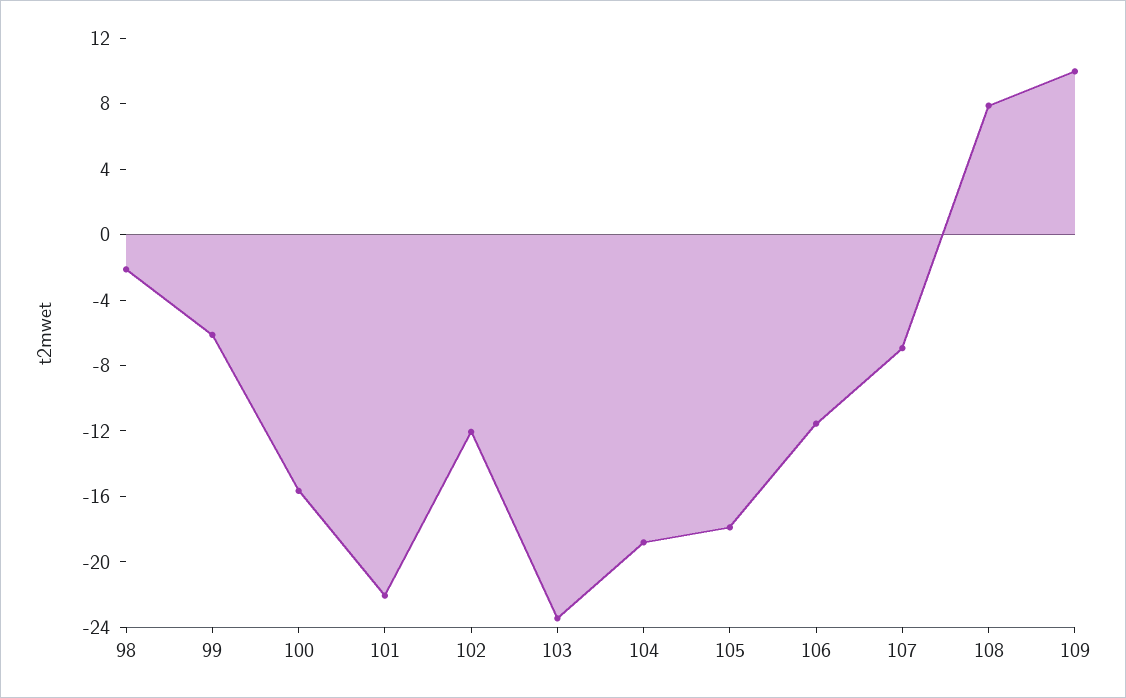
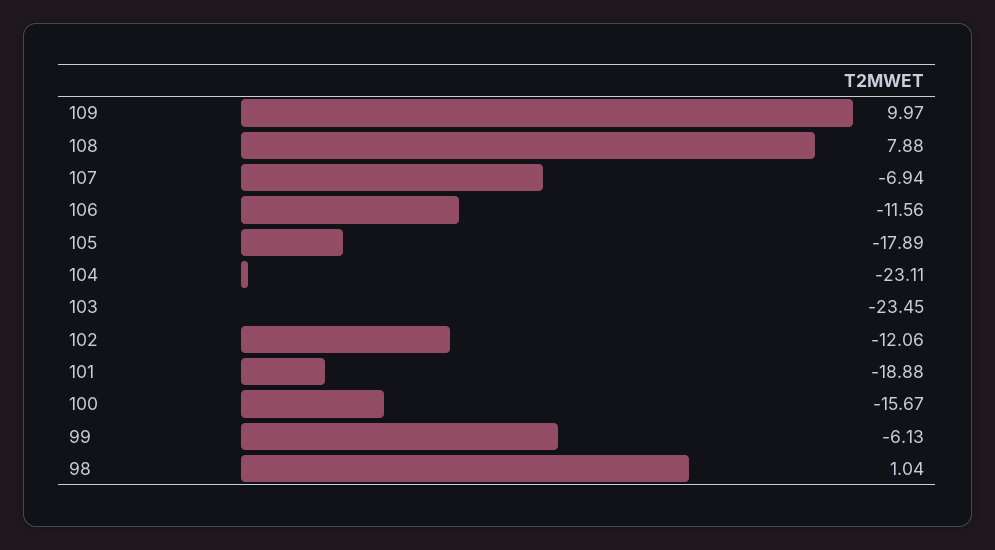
98: -2 -> 1.04
101: -22 -> -18.88
104: -19 -> -23.11

